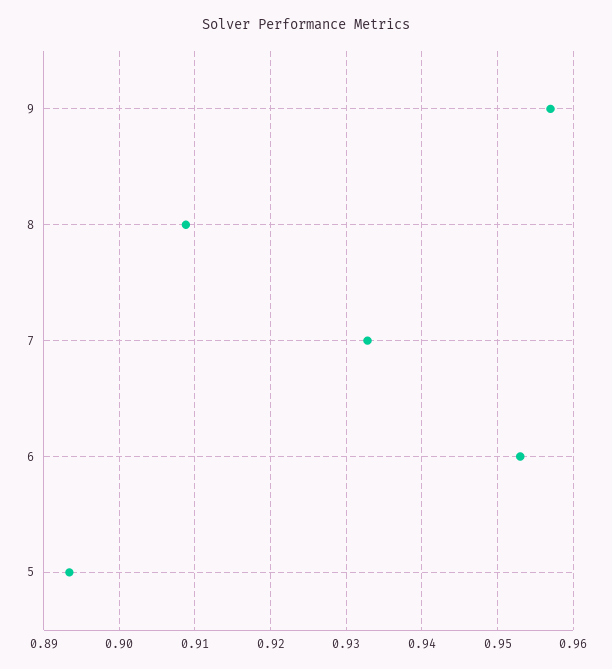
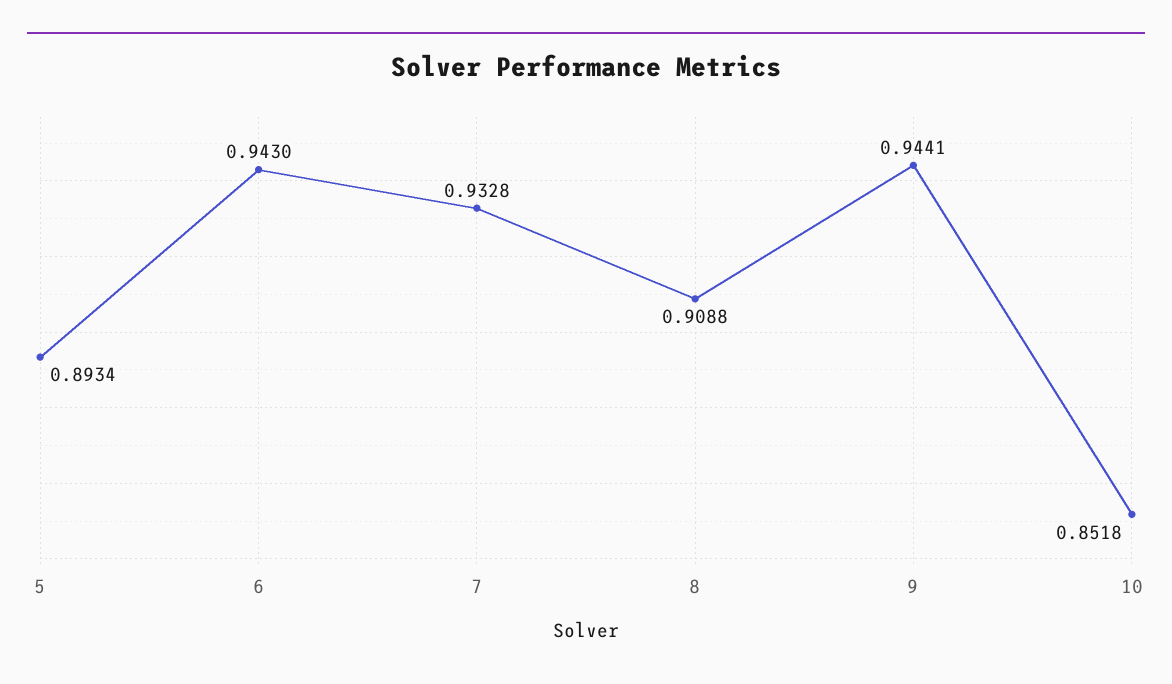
9: 0.957 -> 0.9441
6: 0.953 -> 0.943
10: none -> 0.8518

